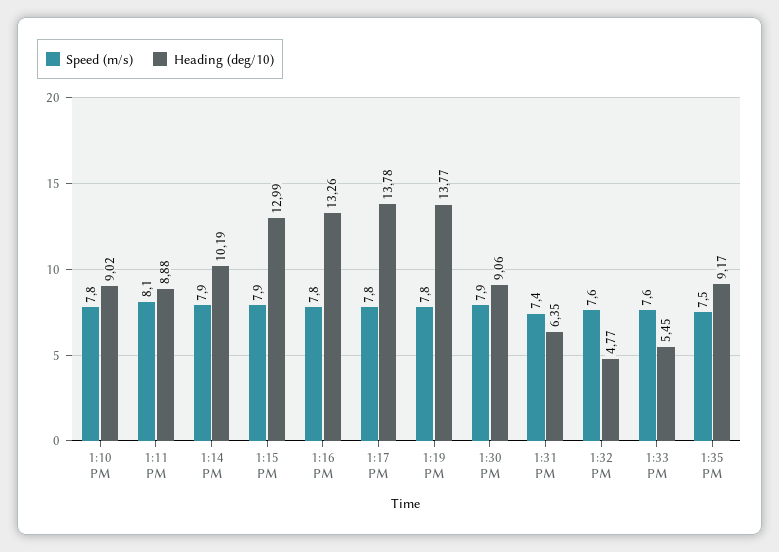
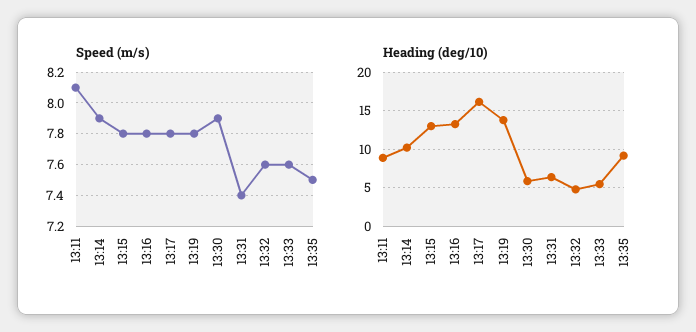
Speed (m/s), 1:10 PM: 7.8 -> none
Heading (deg/10), 1:10 PM: 9.02 -> none
Speed (m/s), 1:15 PM: 7.9 -> 7.8
Heading (deg/10), 1:17 PM: 13.78 -> 16
Heading (deg/10), 1:30 PM: 9.06 -> 6

